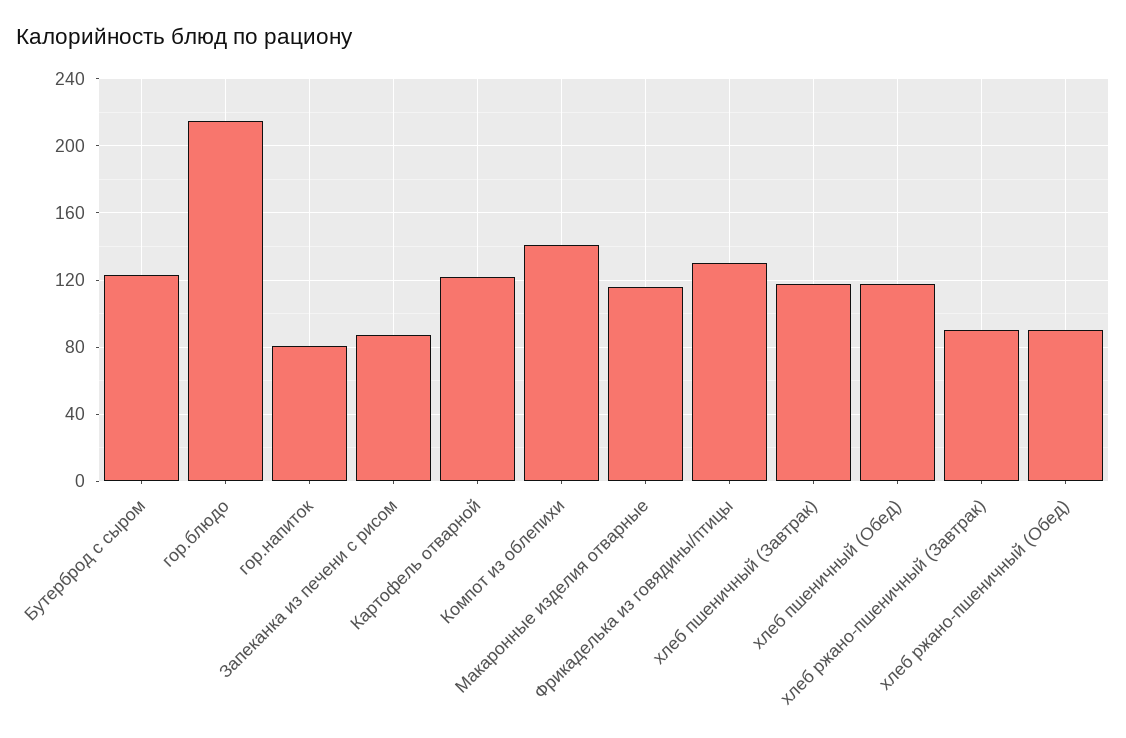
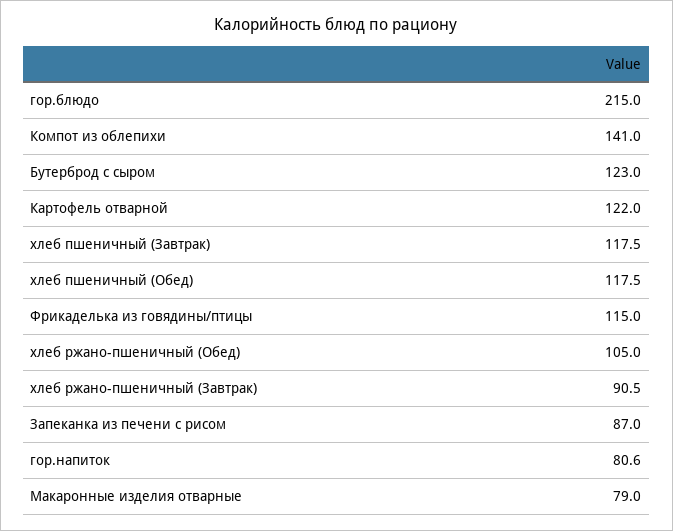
Макаронные изделия отварные: 115 -> 79
Фрикаделька из говядины/птицы: 130 -> 115
хлеб ржано-пшеничный (Обед): 90 -> 105

